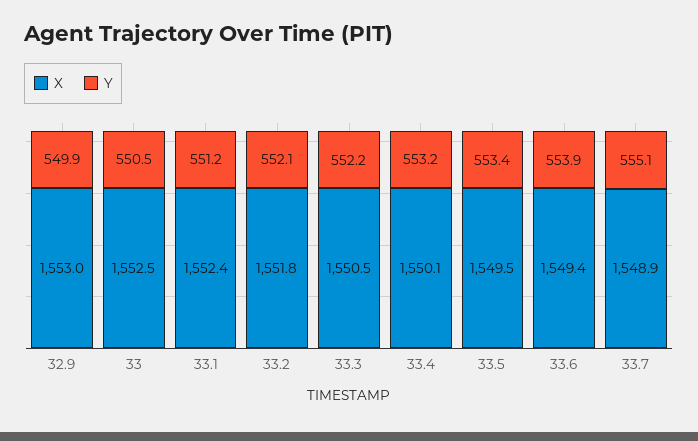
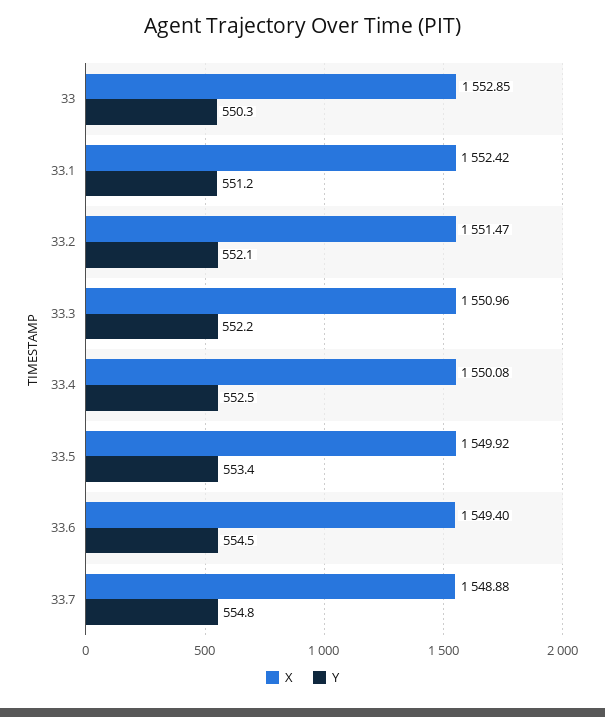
X, 32.9: 1553 -> none
Y, 32.9: 549.9 -> none
X, 33: 1552.5 -> 1552.85
Y, 33: 550.5 -> 550.3
X, 33.2: 1551.8 -> 1551.47
X, 33.3: 1550.5 -> 1550.96
Y, 33.4: 553.2 -> 552.5
X, 33.5: 1549.5 -> 1549.92
Y, 33.6: 553.9 -> 554.5
Y, 33.7: 555.1 -> 554.8

